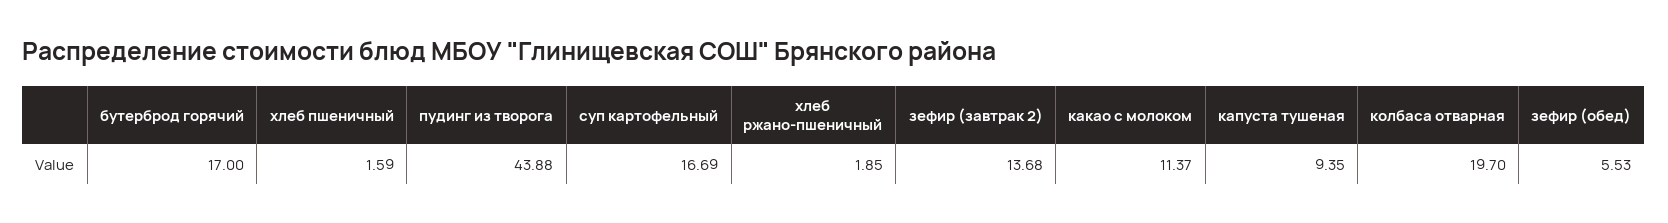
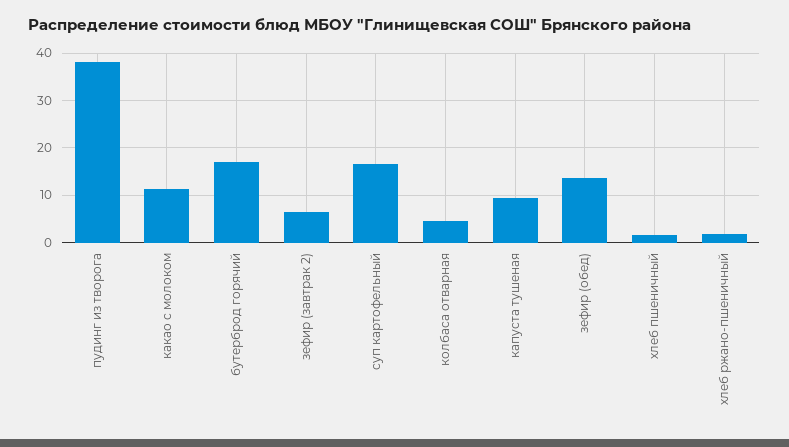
пудинг из творога: 43.88 -> 38
зефир (завтрак 2): 13.68 -> 6
колбаса отварная: 19.7 -> 4
зефир (обед): 5.53 -> 14

